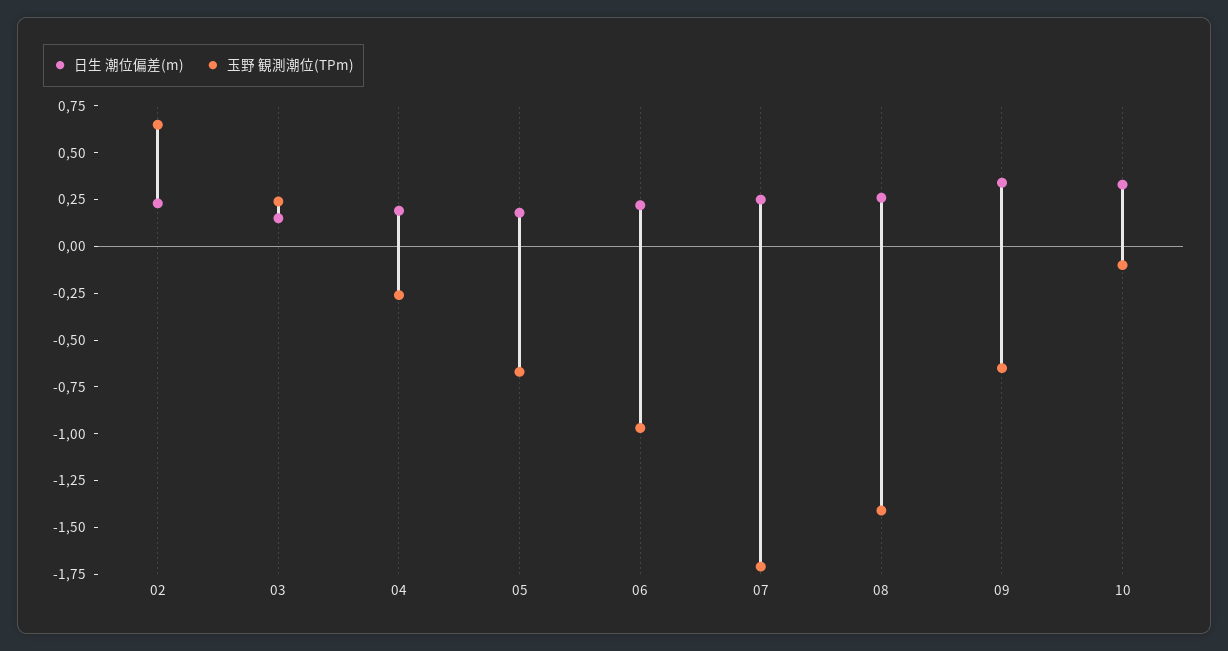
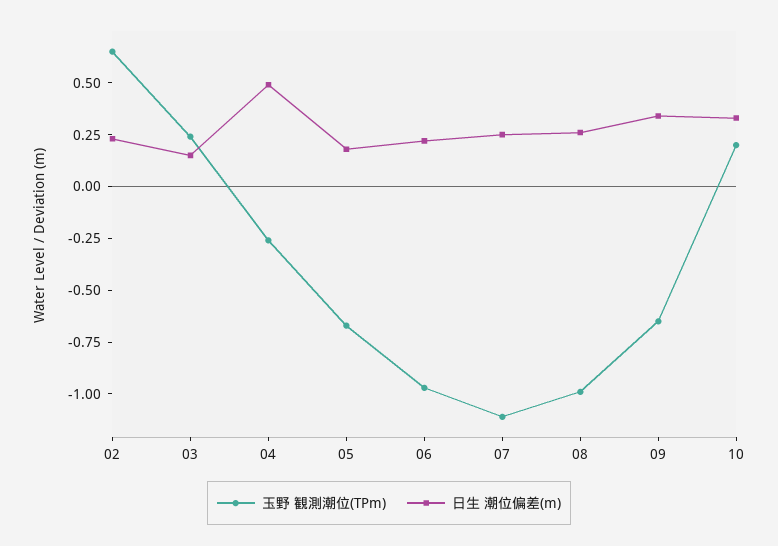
日生 潮位偏差(m), 04: 0.2 -> 0.5
玉野 観測潮位(TPm), 07: -1.7 -> -1.1
玉野 観測潮位(TPm), 08: -1.4 -> -1
玉野 観測潮位(TPm), 10: -0.1 -> 0.2

